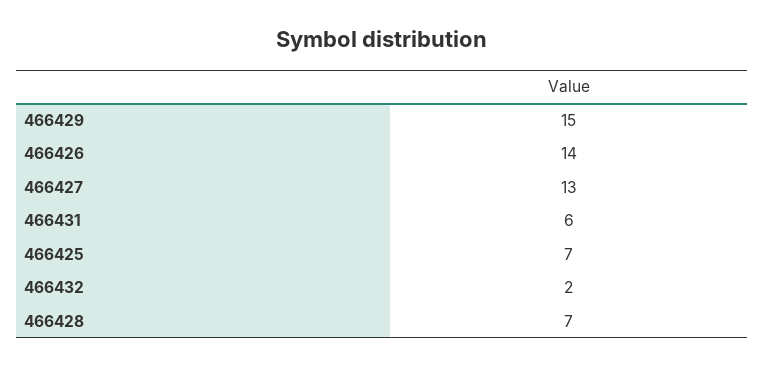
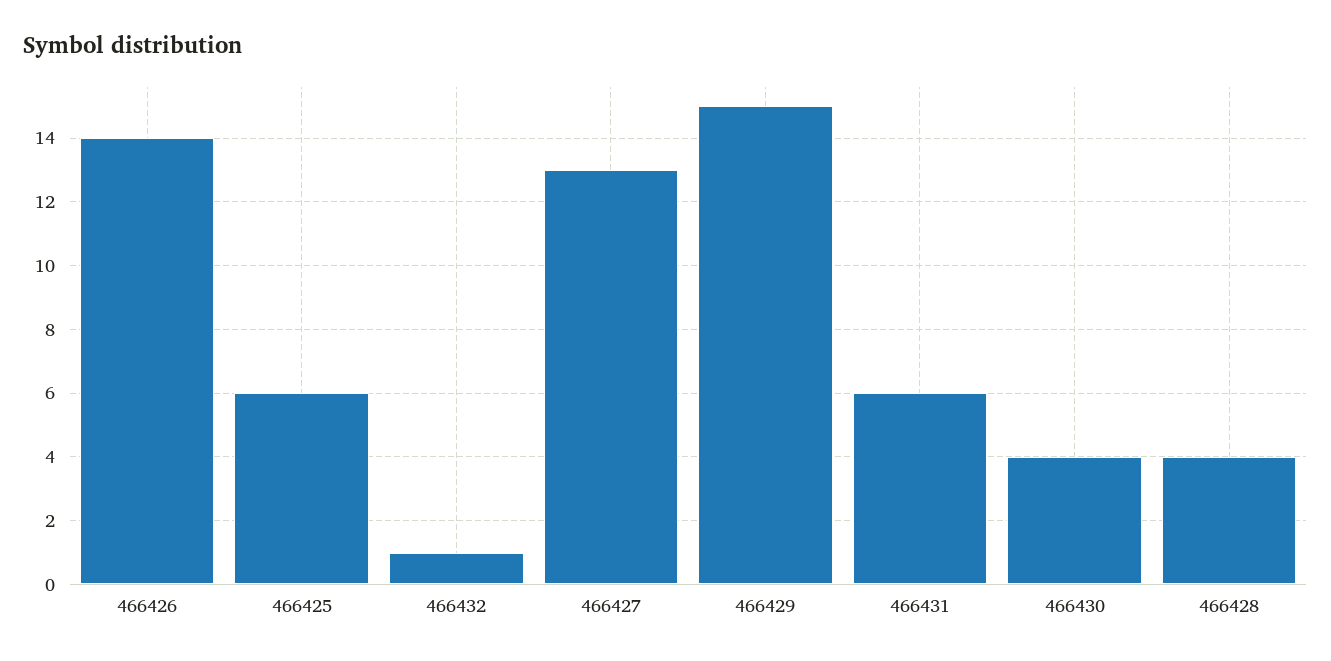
466425: 7 -> 6
466432: 2 -> 1
466428: 7 -> 4
466430: none -> 4

